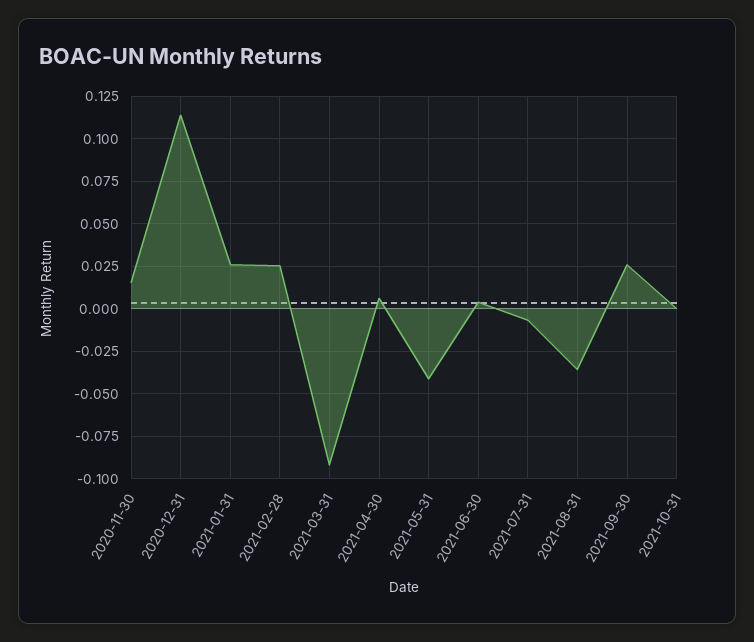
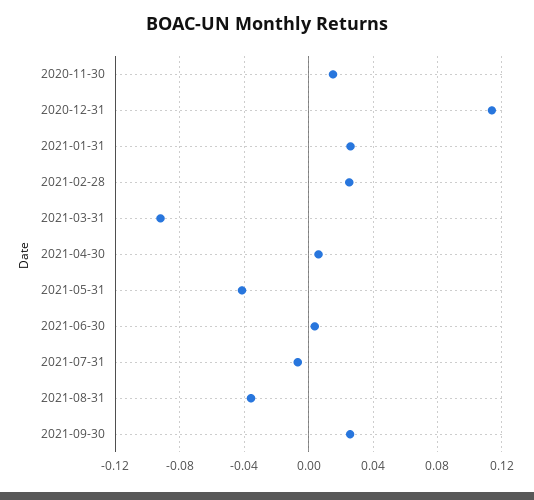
2021-10-31: 0 -> none

